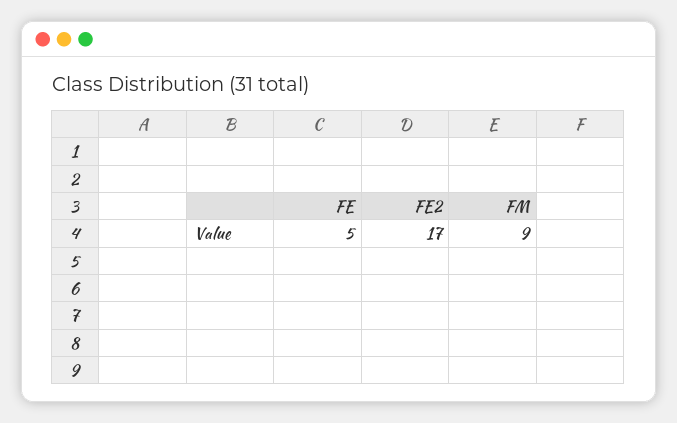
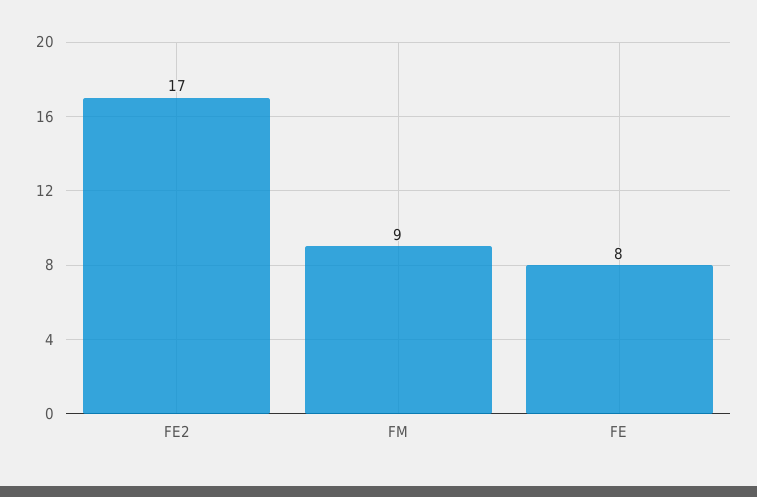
FE: 5 -> 8

